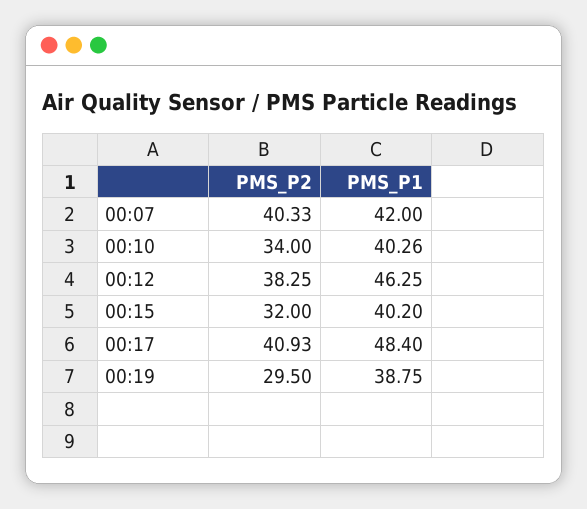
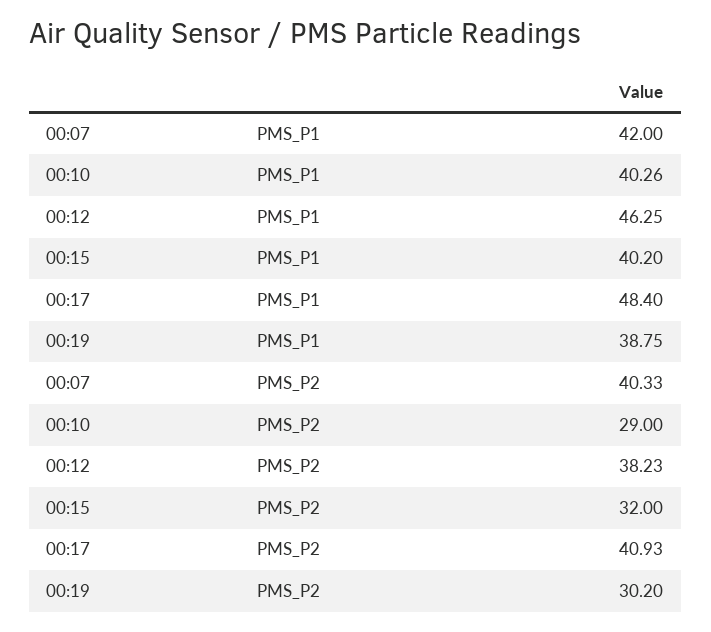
PMS_P2, 00:10: 34 -> 29
PMS_P2, 00:12: 38.25 -> 38.23
PMS_P2, 00:19: 29.5 -> 30.2

